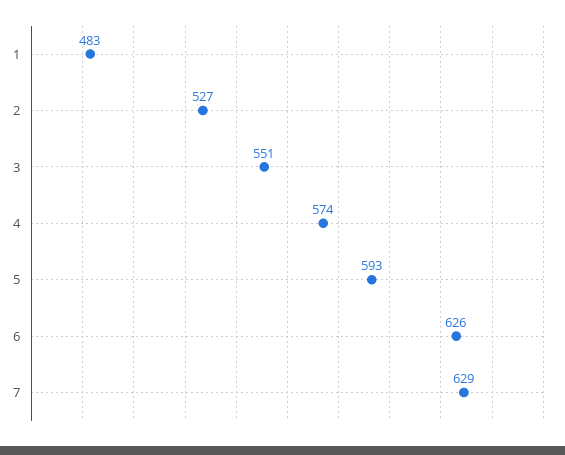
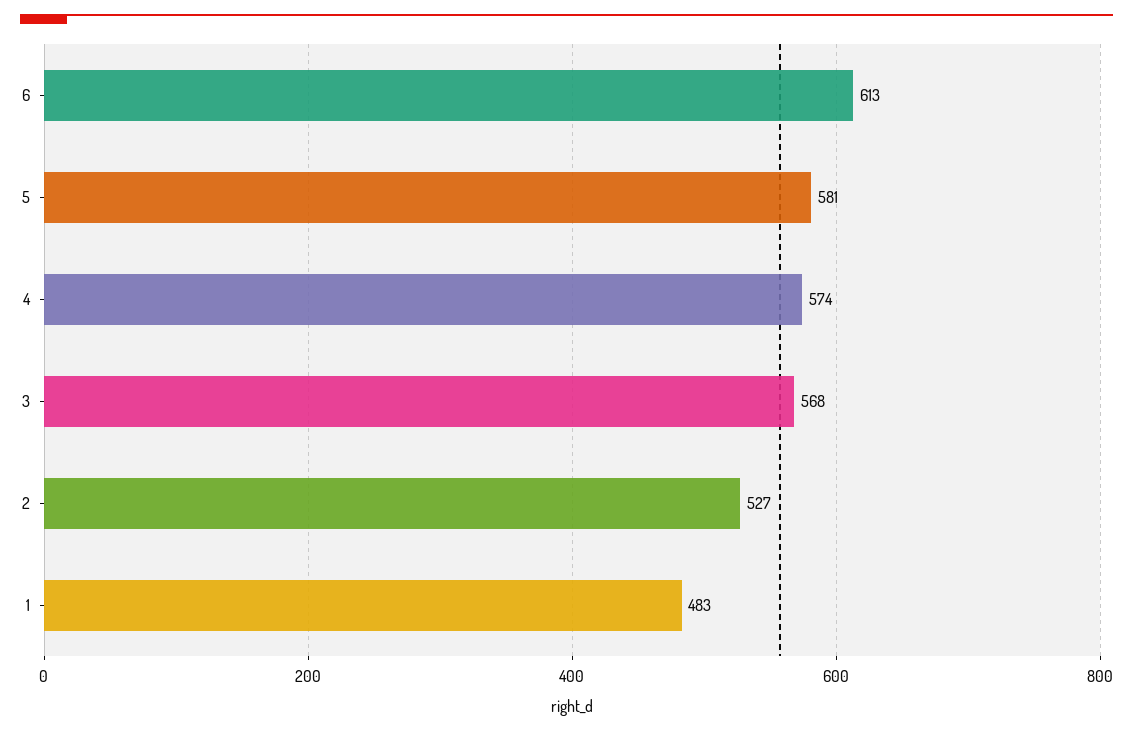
3: 551 -> 568
5: 593 -> 581
6: 626 -> 613
7: 629 -> none

